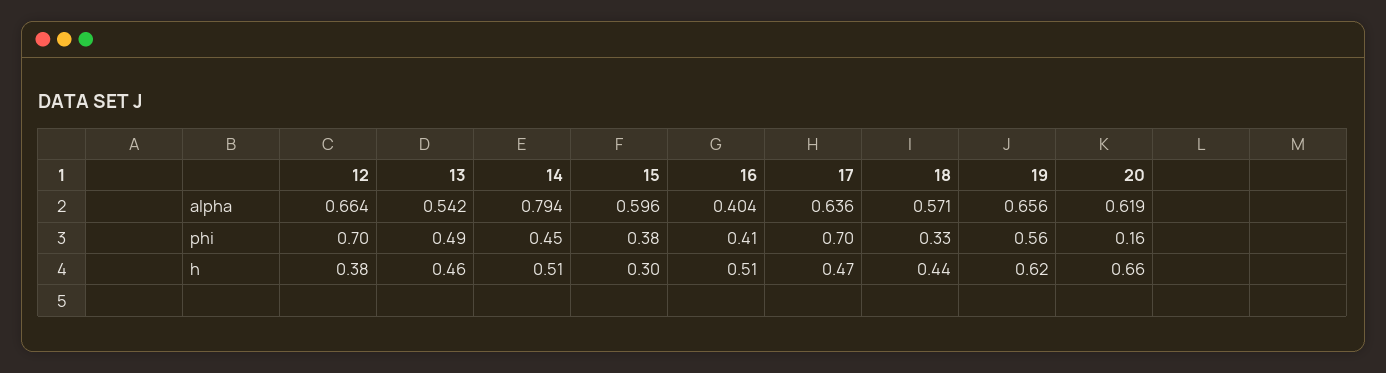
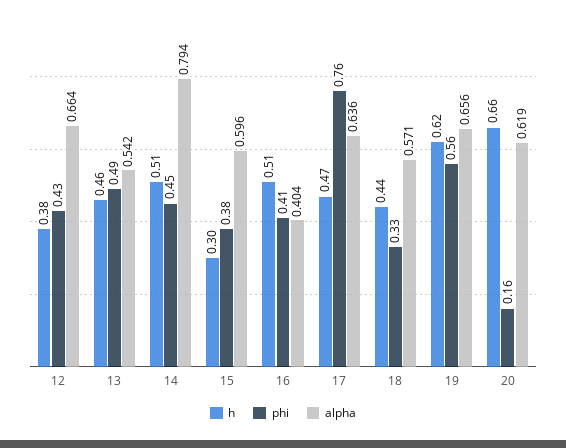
phi, 12: 0.7 -> 0.43
phi, 17: 0.7 -> 0.76

